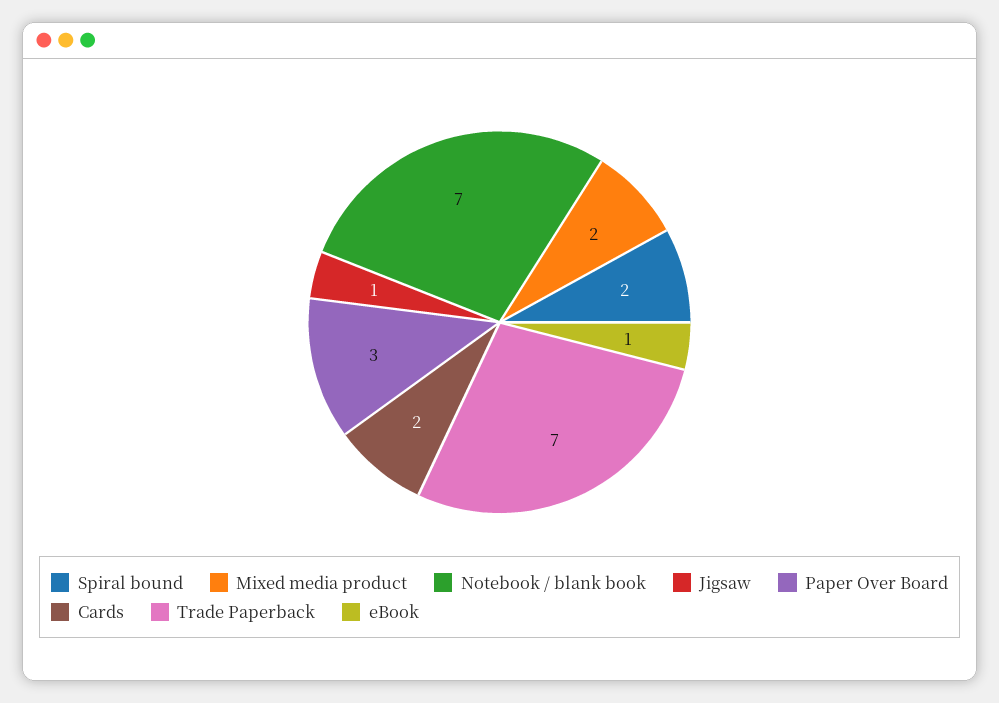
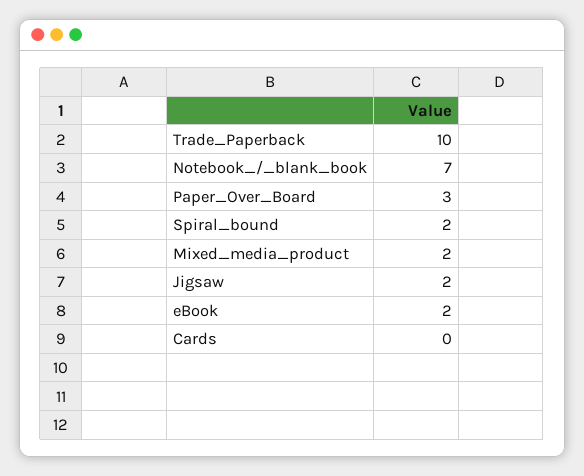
Jigsaw: 1 -> 2
Cards: 2 -> 0
Trade Paperback: 7 -> 10
eBook: 1 -> 2

